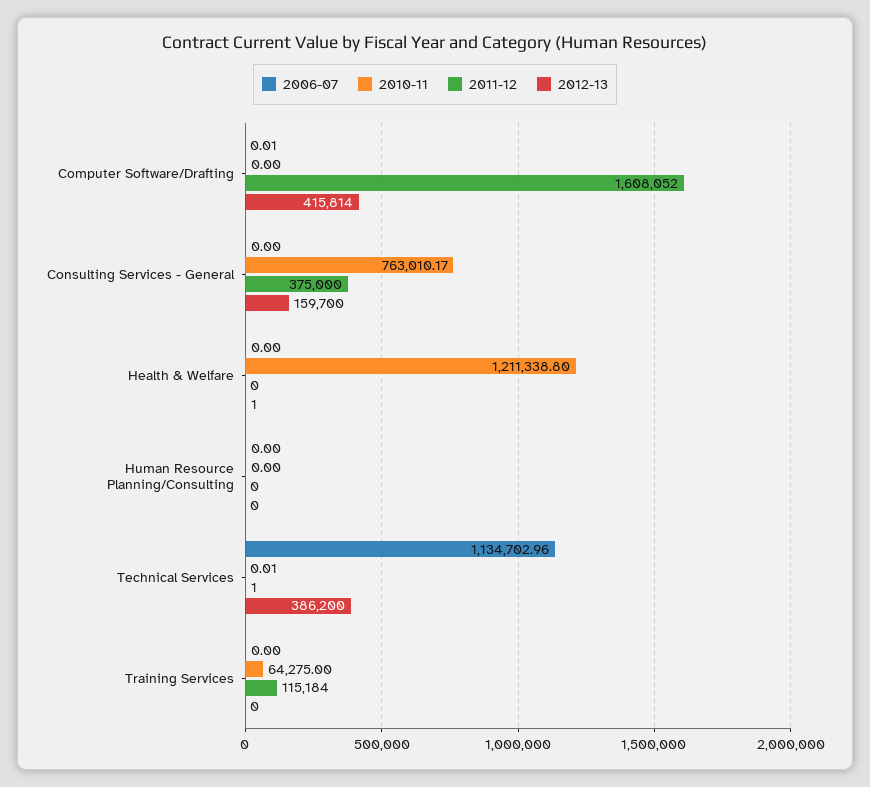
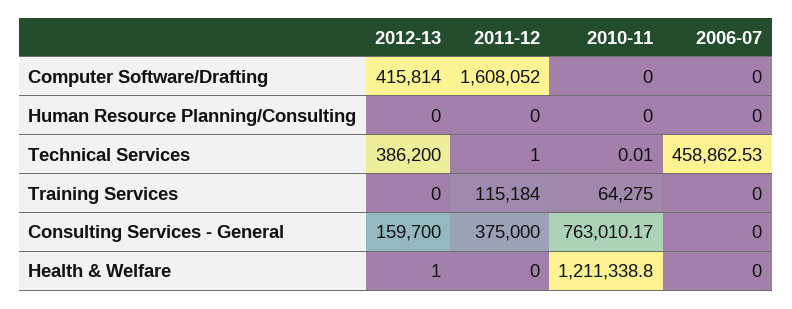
2006-07, Computer Software/Drafting: 0.01 -> 0
2006-07, Technical Services: 1134702.96 -> 458862.53

